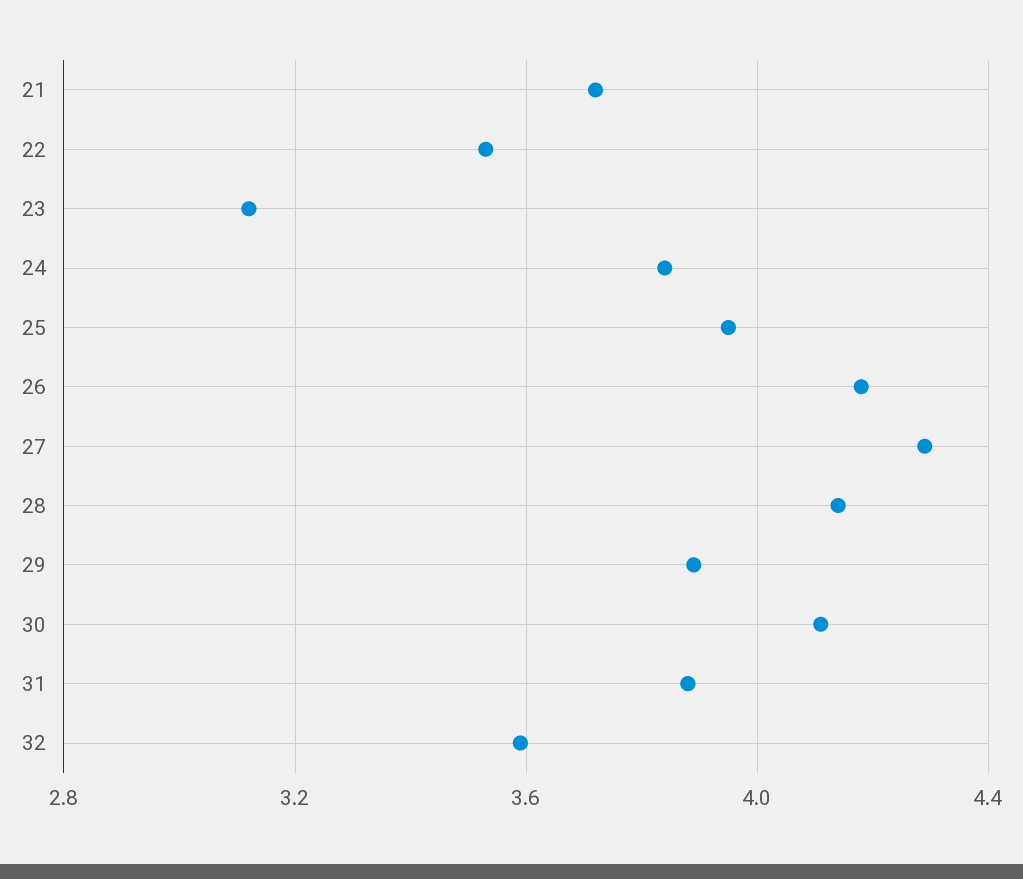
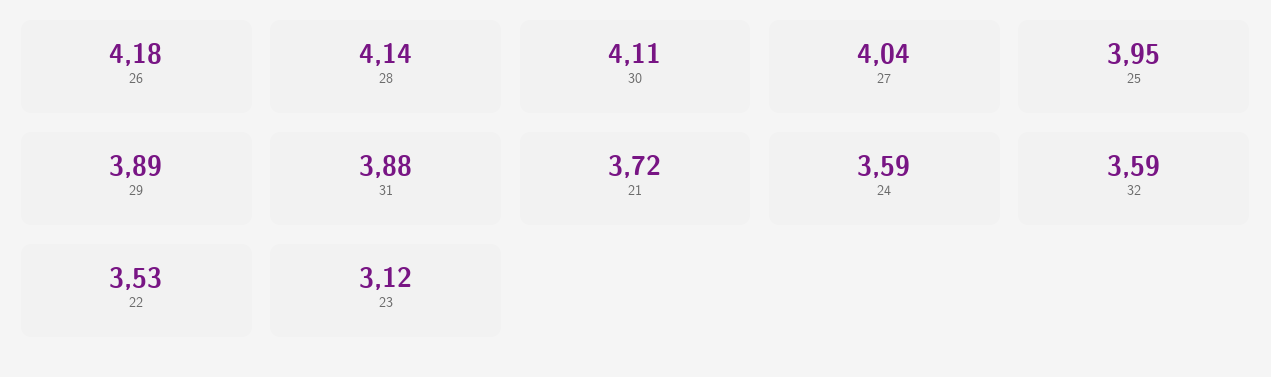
24: 3.85 -> 3.59
27: 4.3 -> 4.04

